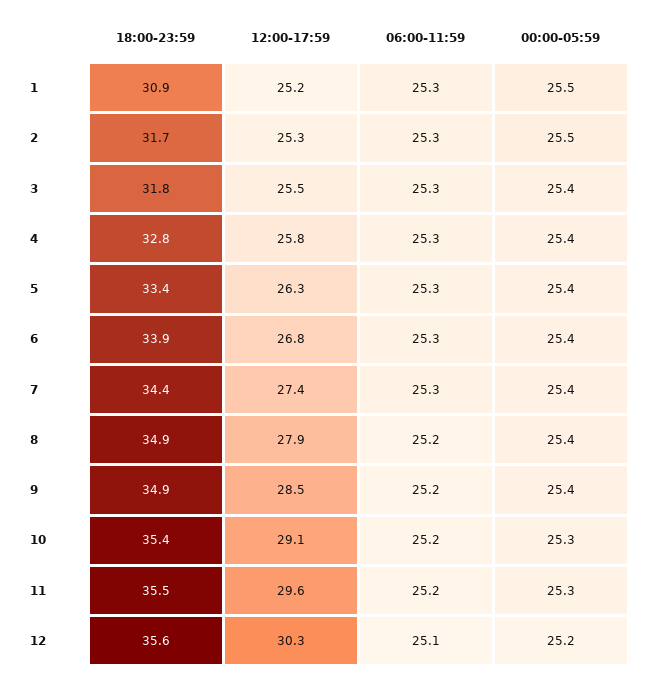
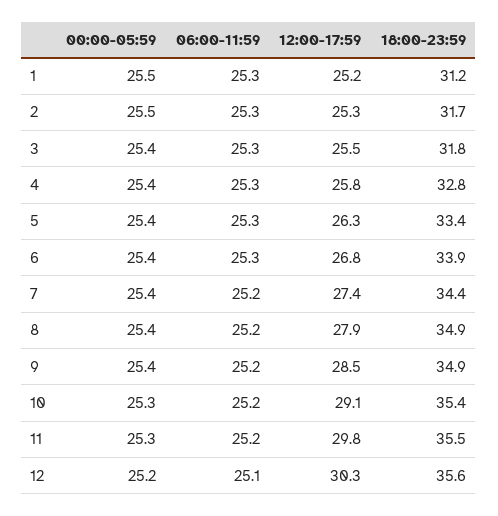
18:00-23:59, 1: 30.9 -> 31.2
06:00-11:59, 7: 25.3 -> 25.2
12:00-17:59, 11: 29.6 -> 29.8

